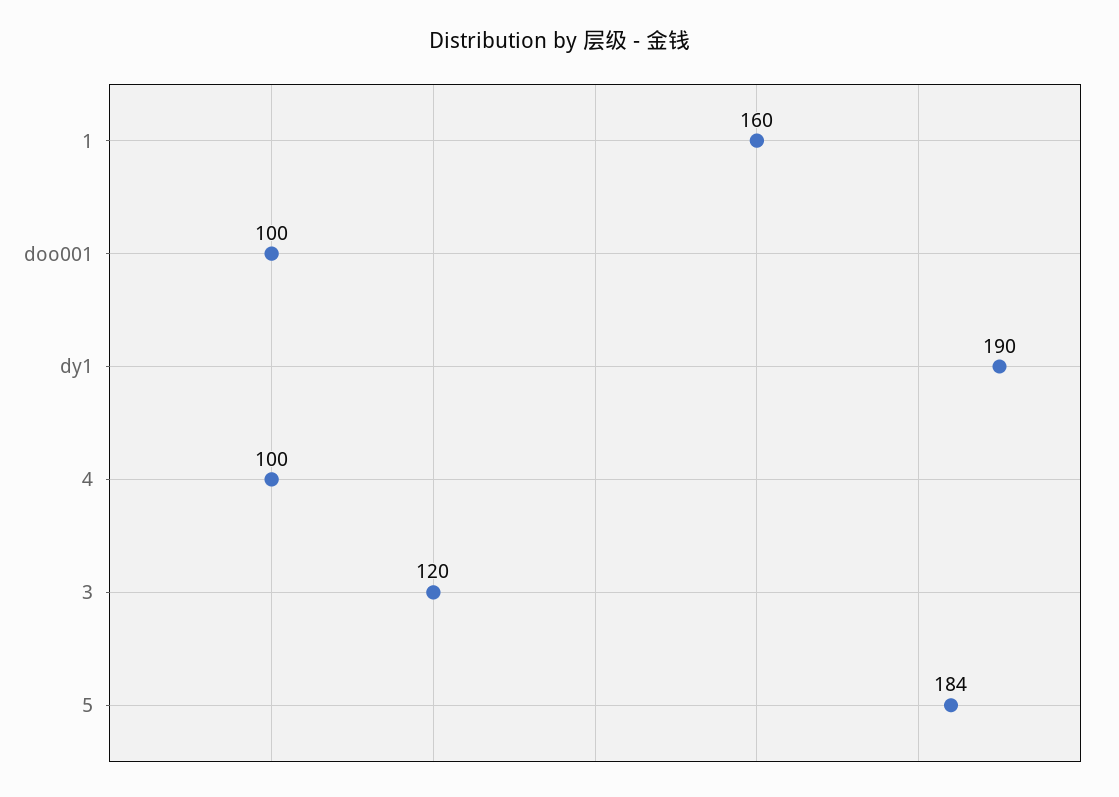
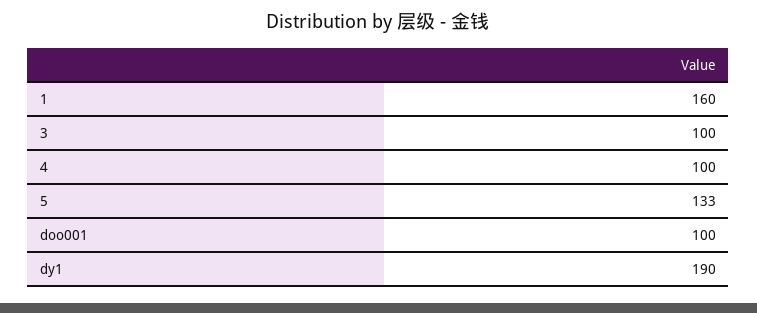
3: 120 -> 100
5: 184 -> 133

